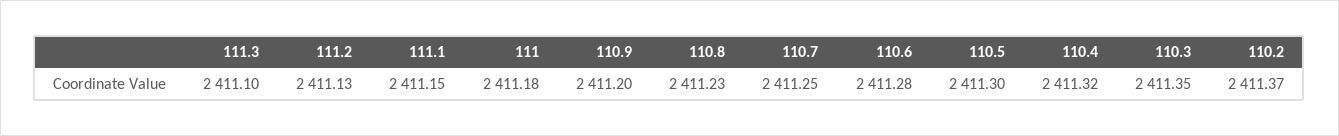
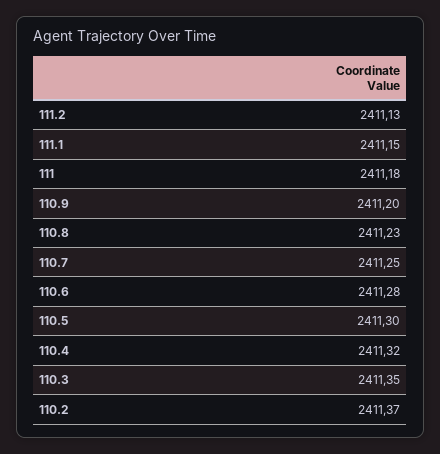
111.3: 2411.1 -> none

